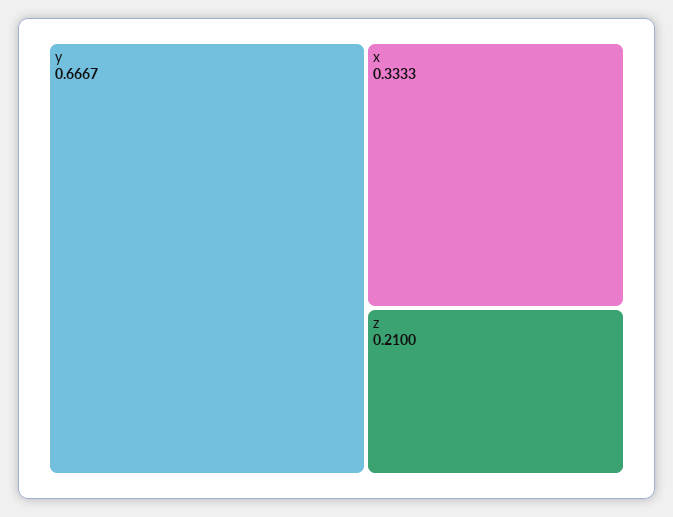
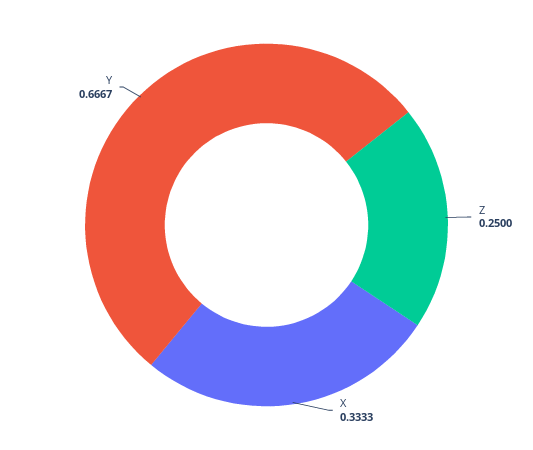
z: 0.21 -> 0.25

